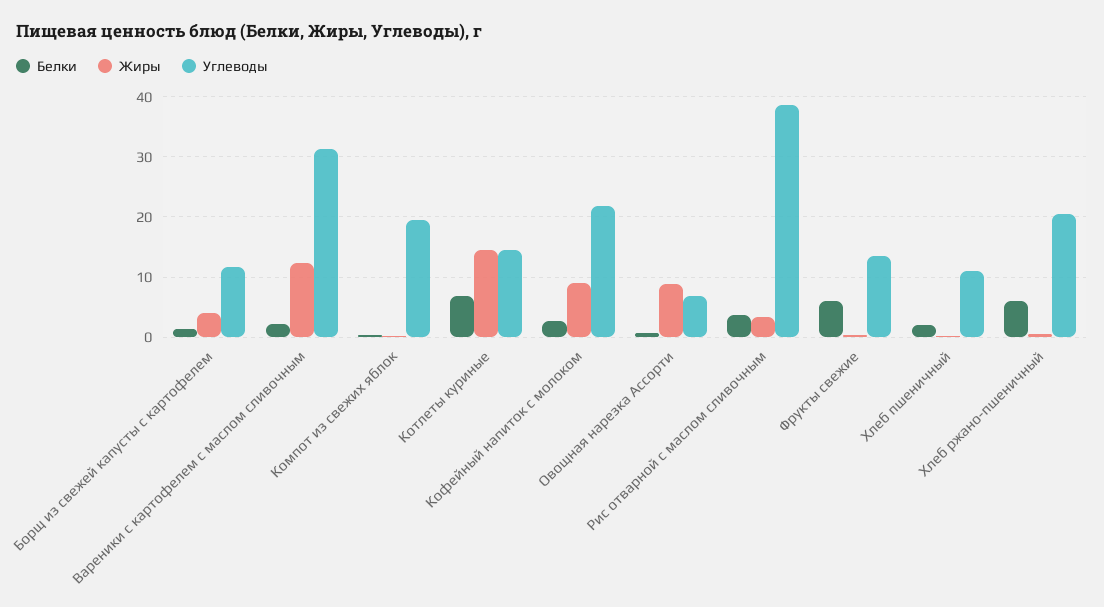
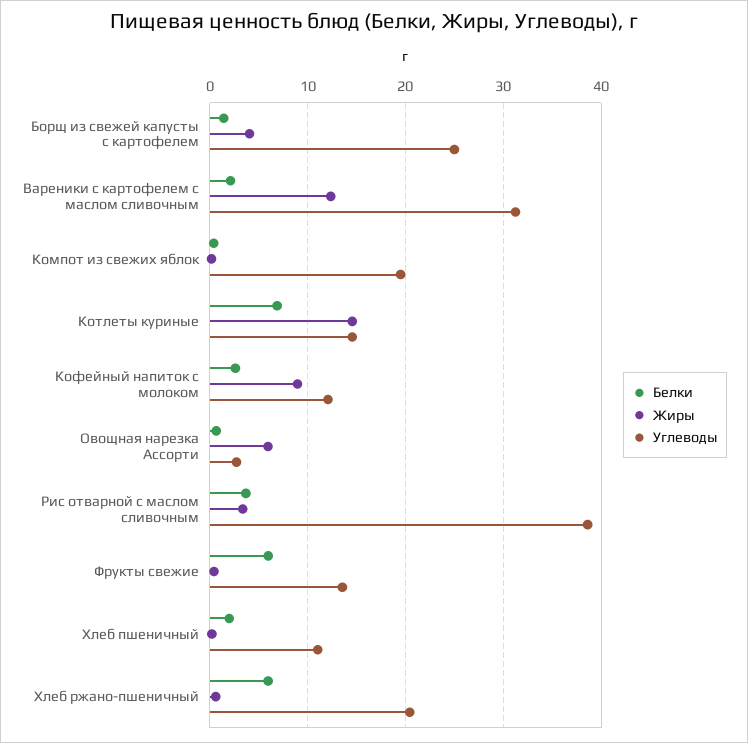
Углеводы, Борщ из свежей капусты с картофелем: 12 -> 25
Углеводы, Кофейный напиток с молоком: 22 -> 12
Жиры, Овощная нарезка Ассорти: 9 -> 6
Углеводы, Овощная нарезка Ассорти: 7 -> 3

